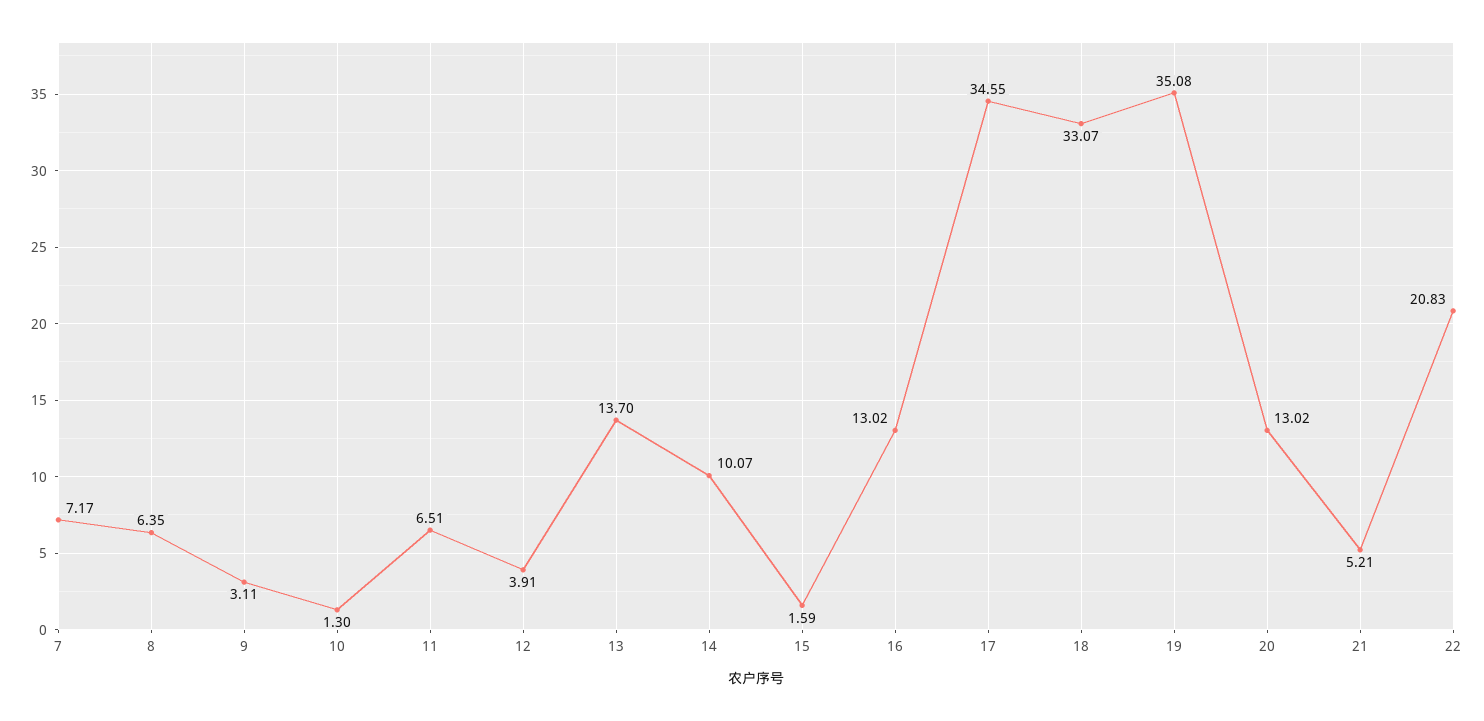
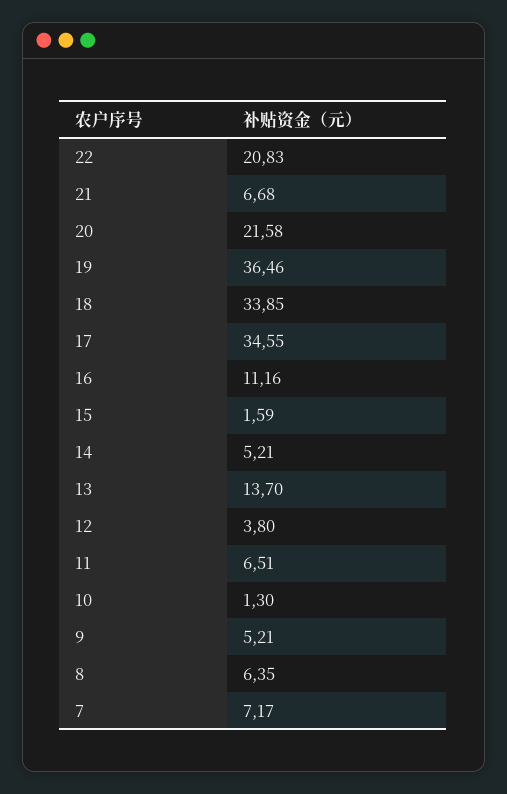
9: 3.11 -> 5.21
12: 3.91 -> 3.8
14: 10.07 -> 5.21
16: 13.02 -> 11.16
18: 33.07 -> 33.85
19: 35.08 -> 36.46
20: 13.02 -> 21.58
21: 5.21 -> 6.68

